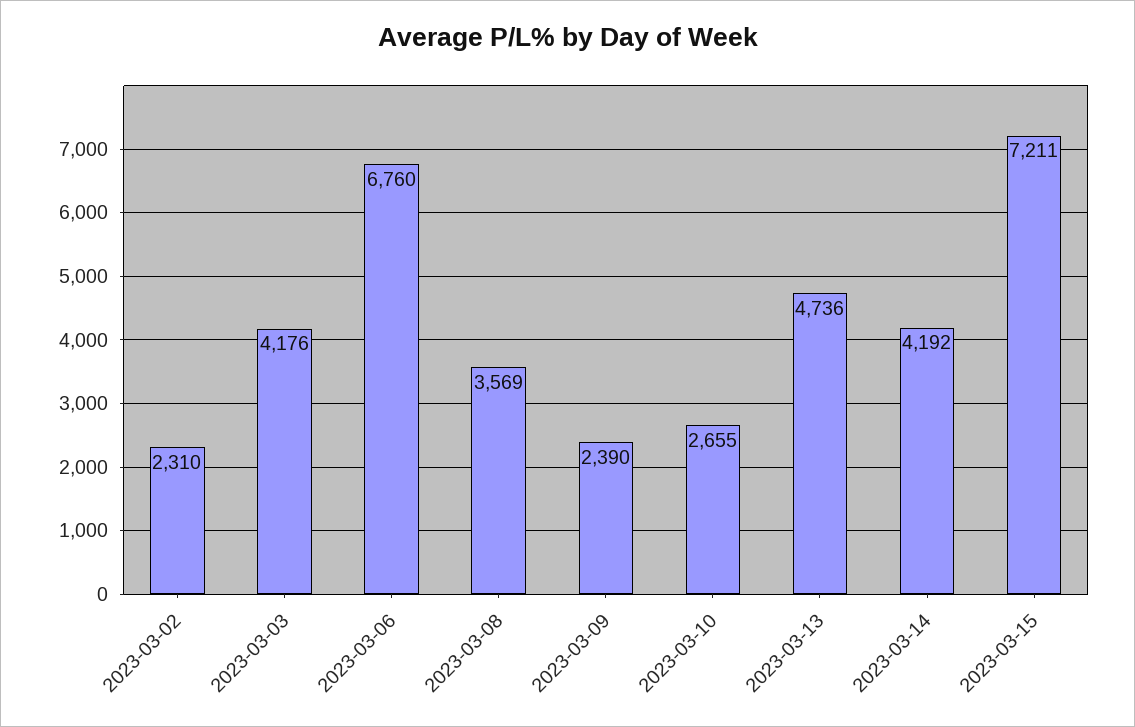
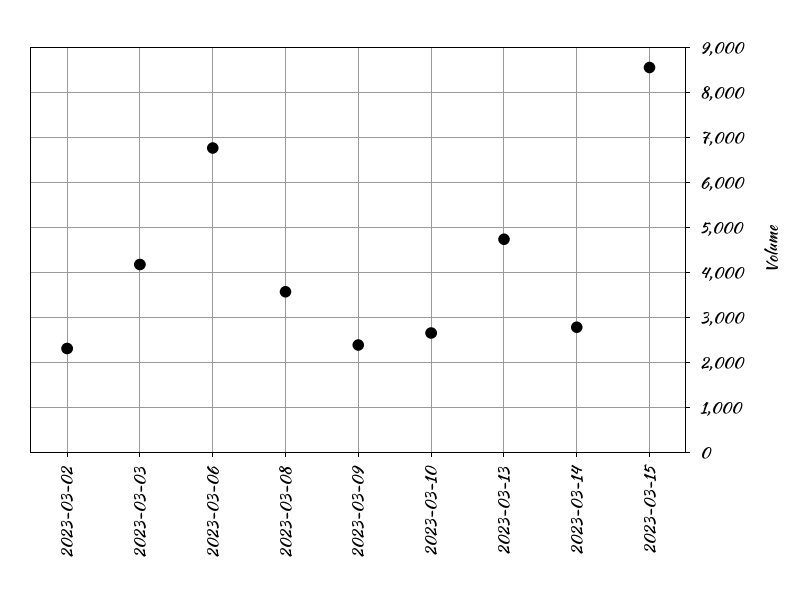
2023-03-14: 4192 -> 2800
2023-03-15: 7211 -> 8600

